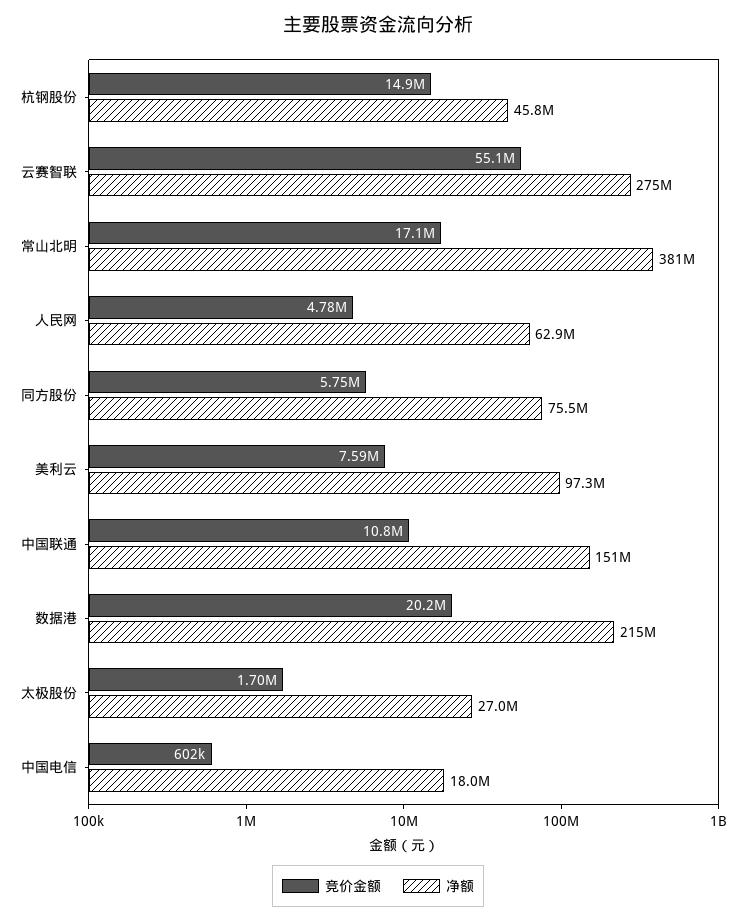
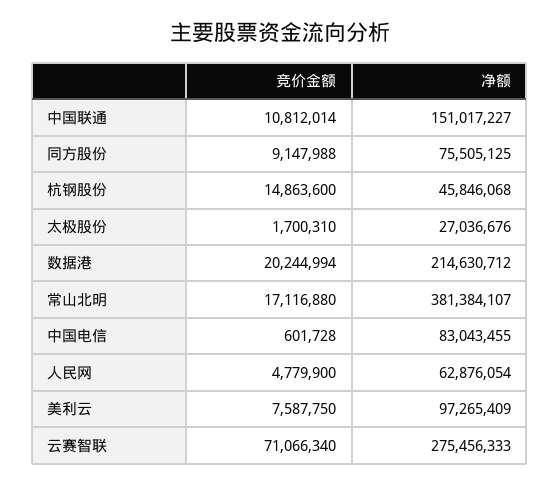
竞价金额, 云赛智联: 55100000 -> 71066340
竞价金额, 同方股份: 5750000 -> 9147988
净额, 中国电信: 18000000 -> 83043455

